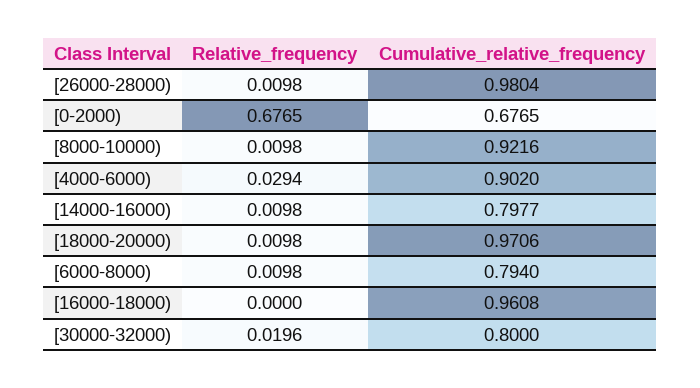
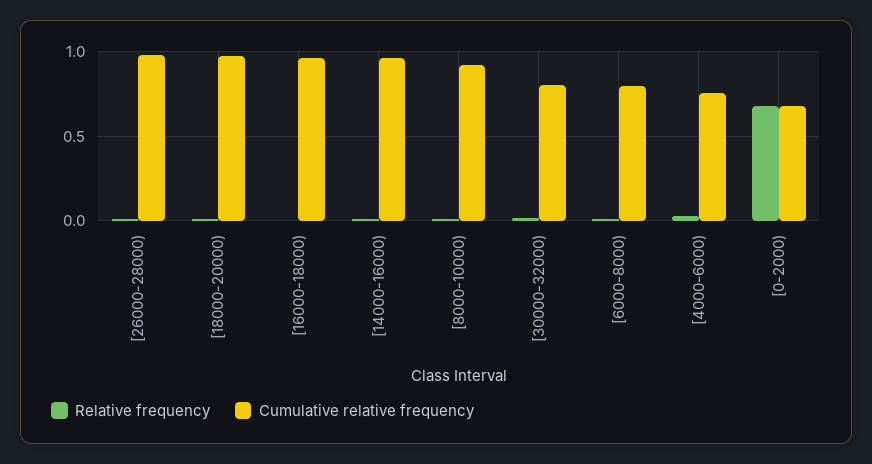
Cumulative_relative_frequency, [4000-6000): 0.902 -> 0.75
Cumulative_relative_frequency, [14000-16000): 0.7977 -> 0.95

